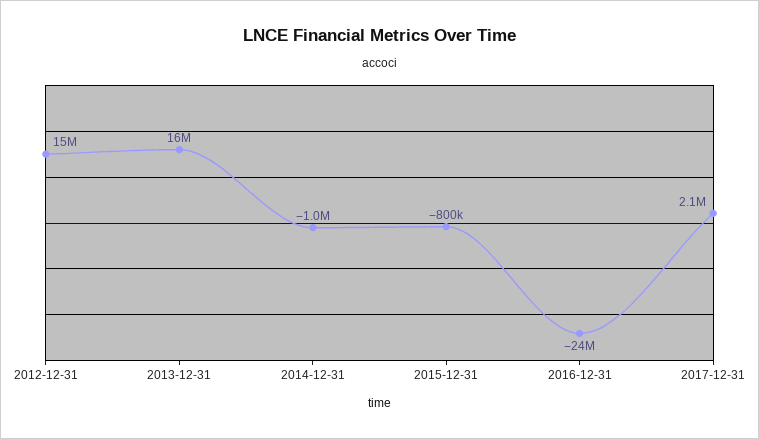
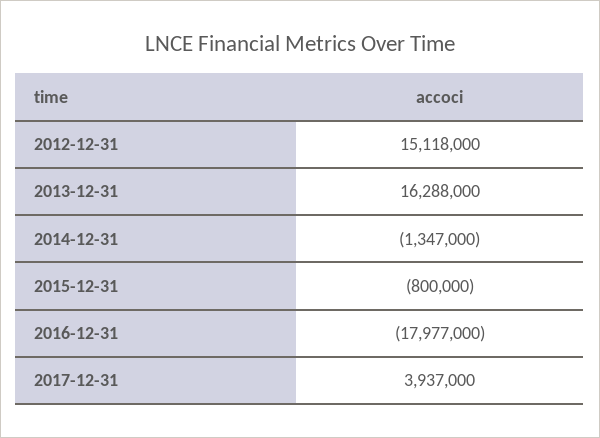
2014-12-31: -1000000 -> -1347000
2016-12-31: -24000000 -> -17977000
2017-12-31: 2100000 -> 3937000

